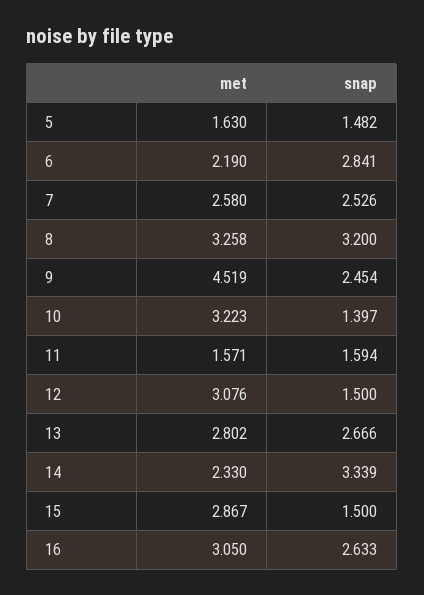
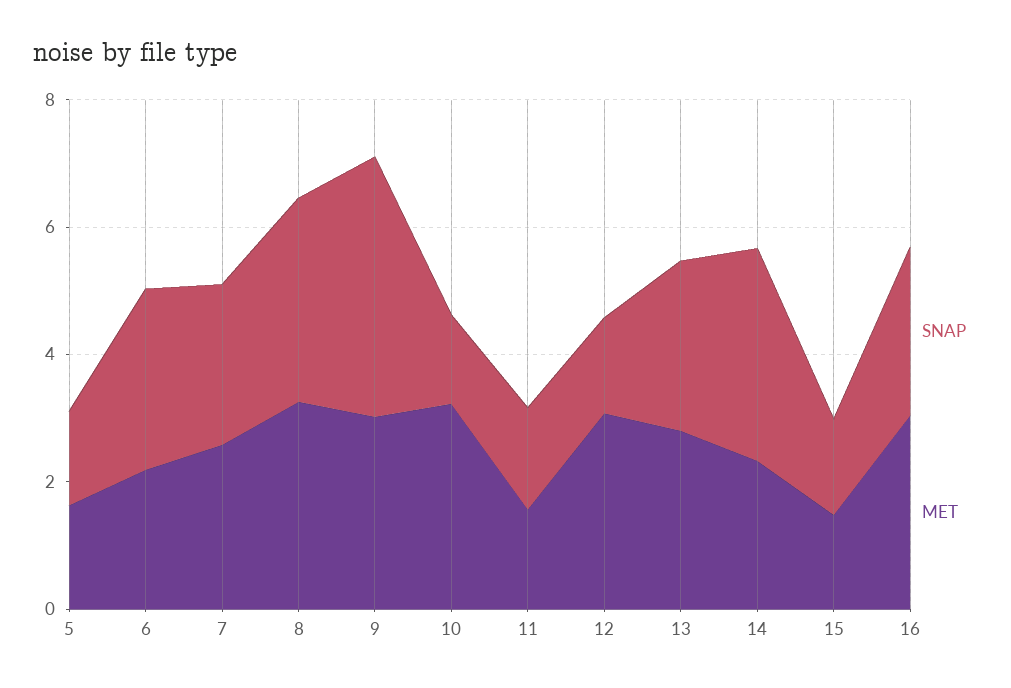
met, 9: 4.519 -> 3
snap, 9: 2.454 -> 4
met, 15: 2.867 -> 1.5

